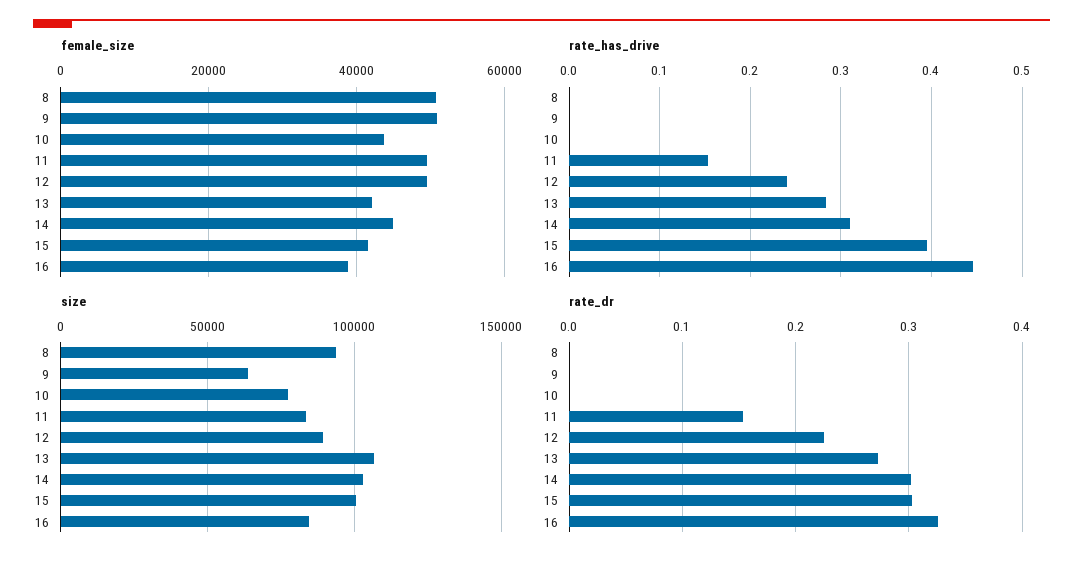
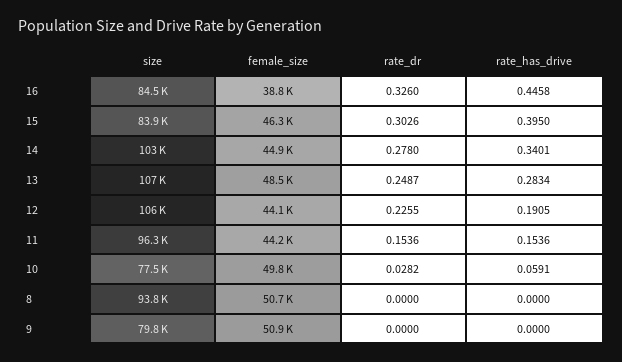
female_size, 10: 44000 -> 49800
female_size, 11: 50000 -> 44200
female_size, 12: 50000 -> 44100
female_size, 13: 42000 -> 48500
female_size, 15: 42000 -> 46300
rate_has_drive, 10: 0 -> 0.0591
rate_has_drive, 12: 0.24 -> 0.1905
rate_has_drive, 14: 0.31 -> 0.3401
size, 9: 65000 -> 79800
size, 11: 85000 -> 96300
size, 12: 90000 -> 106000
size, 15: 100000 -> 83900
rate_dr, 10: 0 -> 0.0282
rate_dr, 13: 0.27 -> 0.2487
rate_dr, 14: 0.3 -> 0.278

